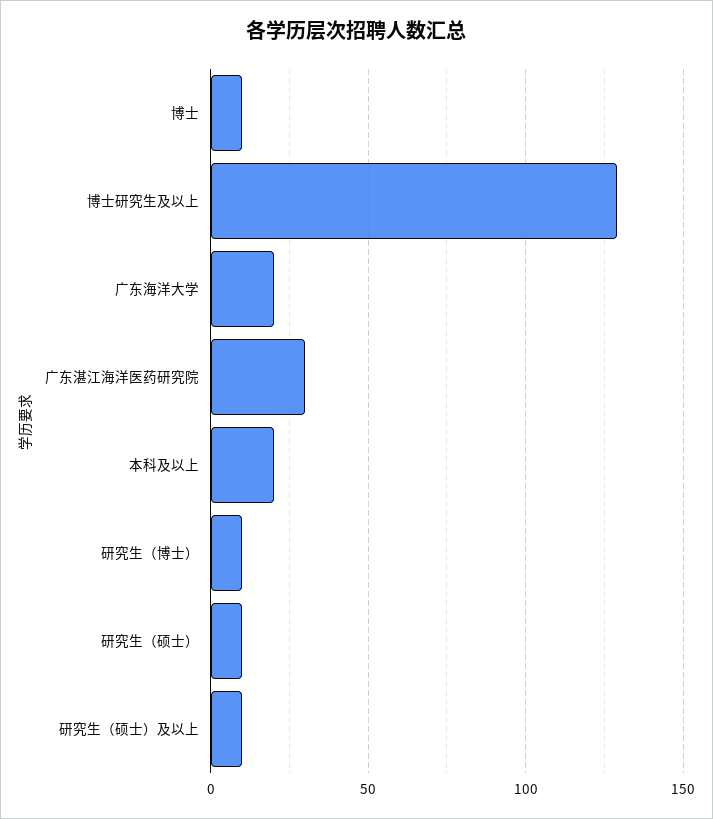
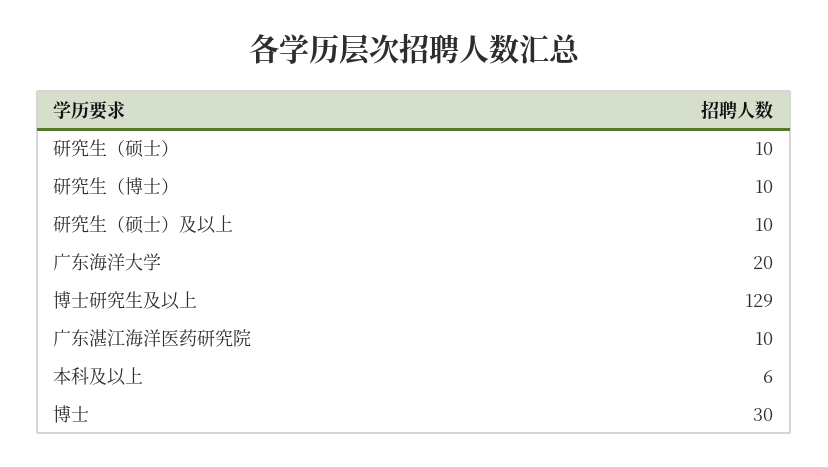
博士: 10 -> 30
广东湛江海洋医药研究院: 30 -> 10
本科及以上: 20 -> 6

